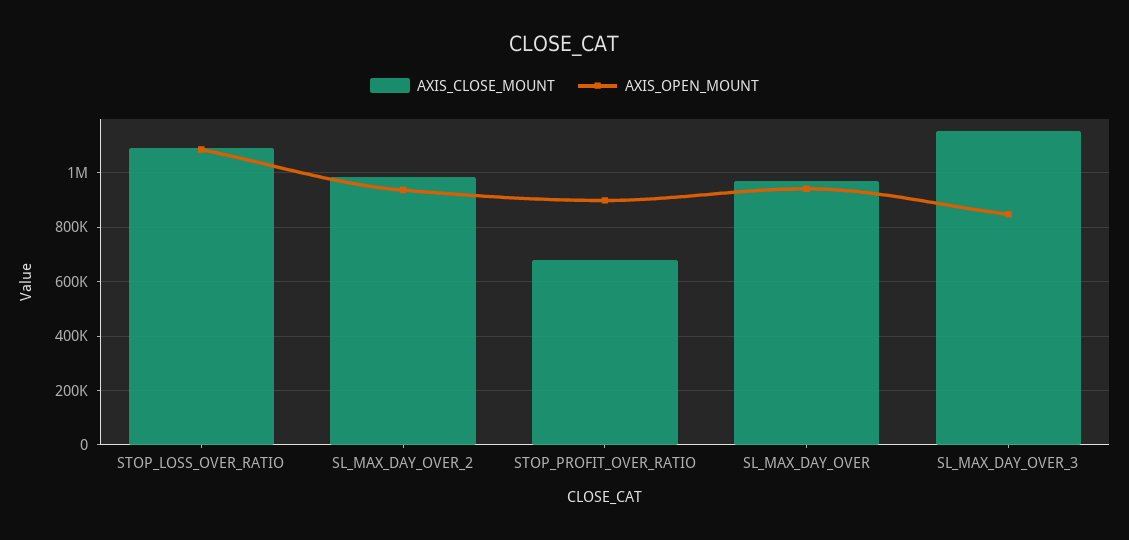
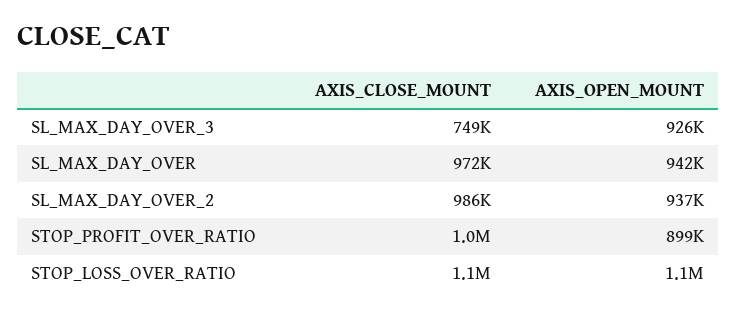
AXIS_CLOSE_MOUNT, STOP_PROFIT_OVER_RATIO: 675000 -> 1000000
AXIS_CLOSE_MOUNT, SL_MAX_DAY_OVER_3: 1150000 -> 749000
AXIS_OPEN_MOUNT, SL_MAX_DAY_OVER_3: 850000 -> 926000

